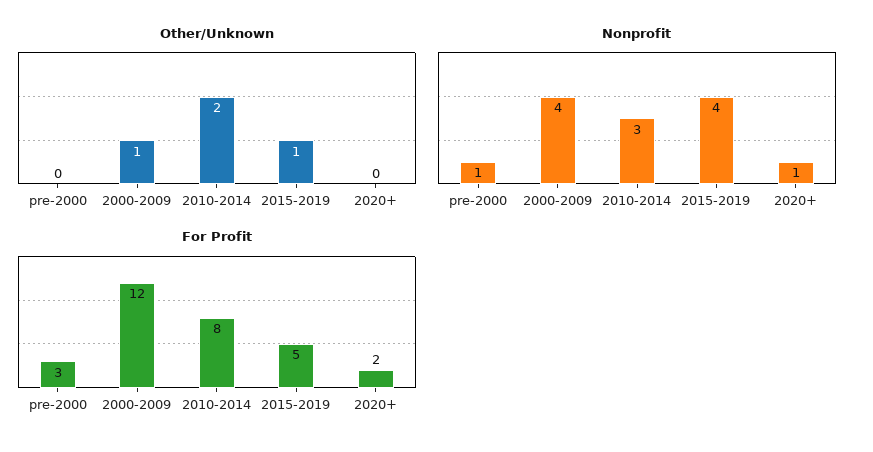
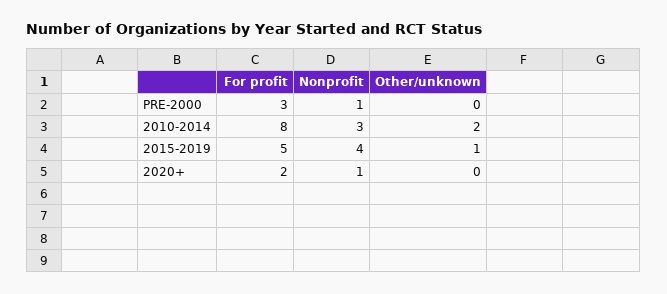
Other/Unknown, 2000-2009: 1 -> none
Nonprofit, 2000-2009: 4 -> none
For Profit, 2000-2009: 12 -> none

